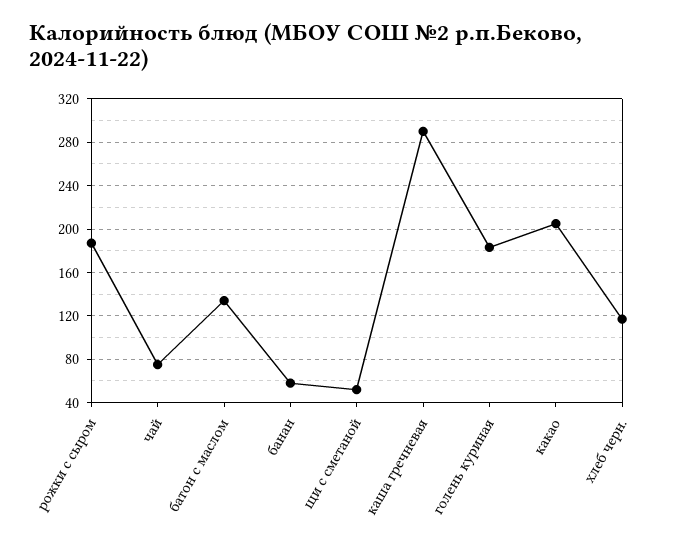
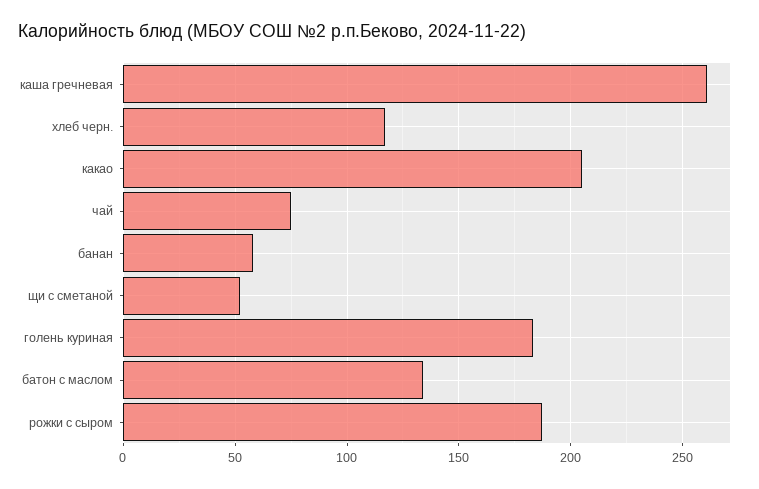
каша гречневая: 290 -> 260

